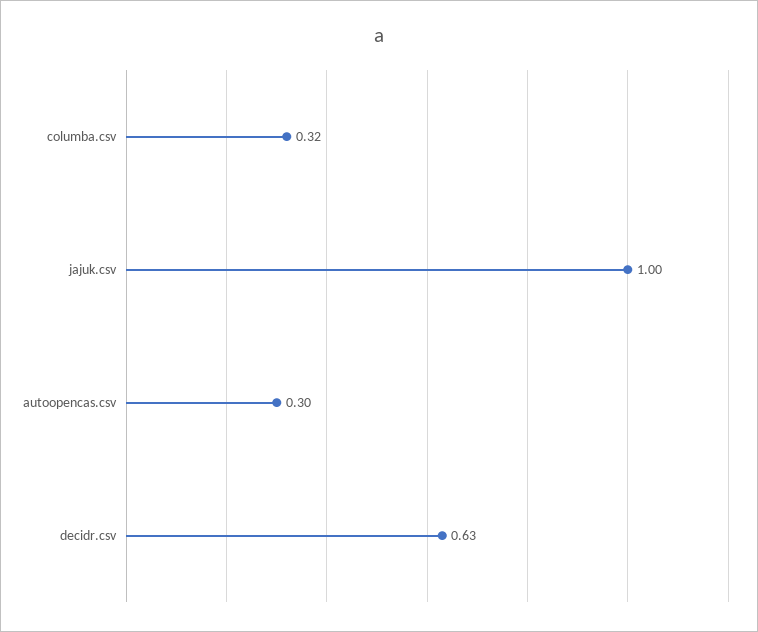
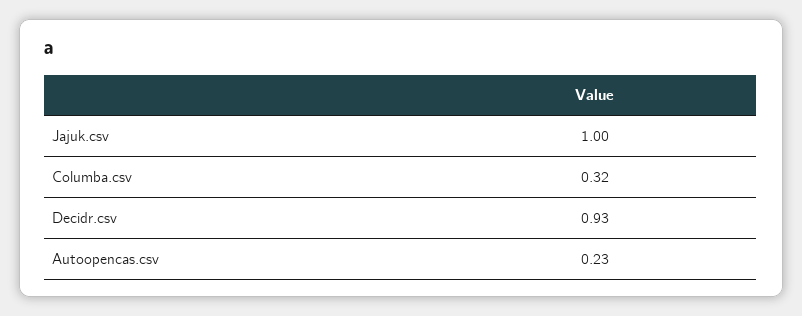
autoopencas.csv: 0.3 -> 0.23
decidr.csv: 0.63 -> 0.93

